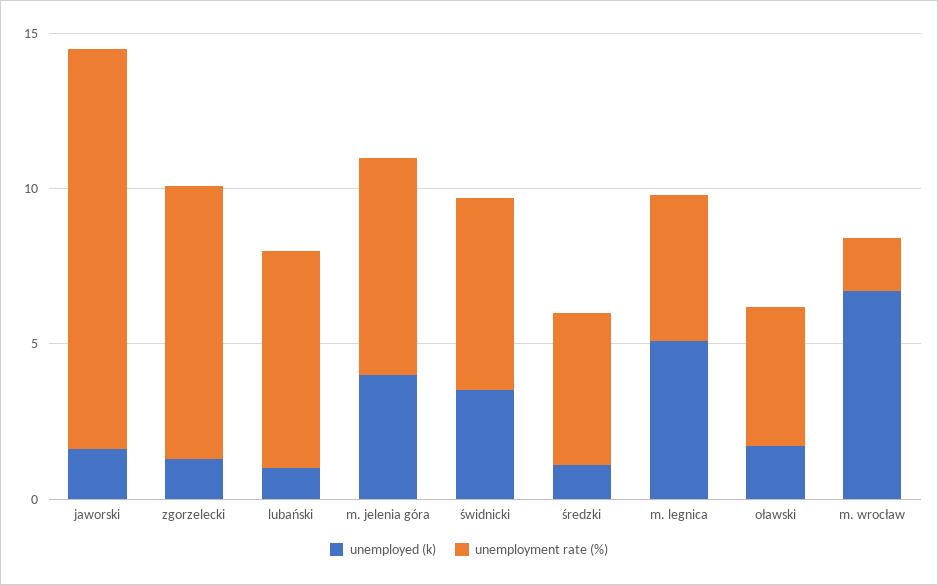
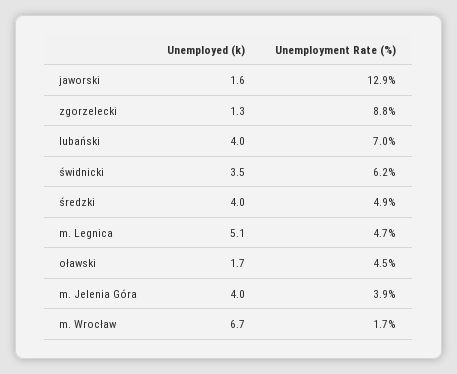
unemployed (k), lubański: 1 -> 4
unemployment rate (%), m. jelenia góra: 7 -> 3.9
unemployed (k), średzki: 1 -> 4

